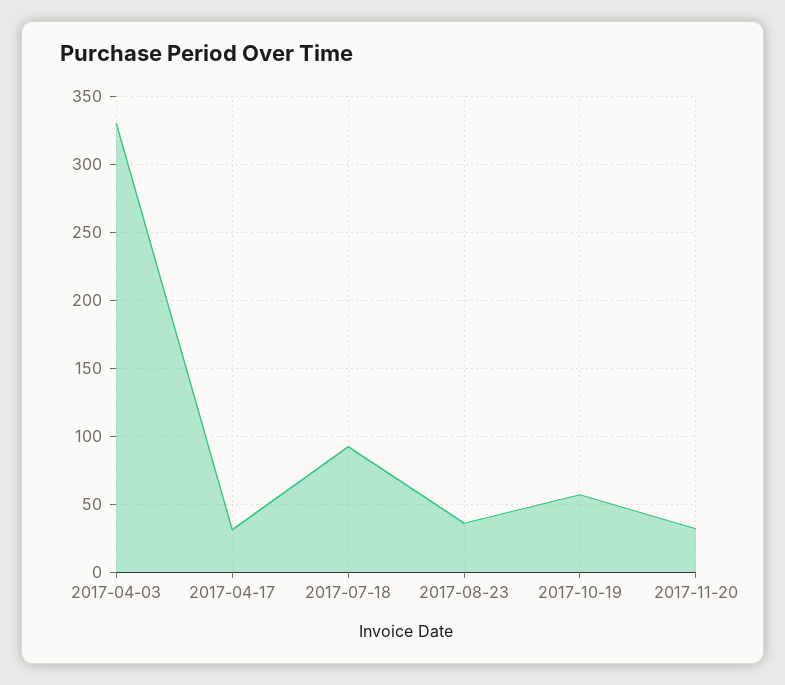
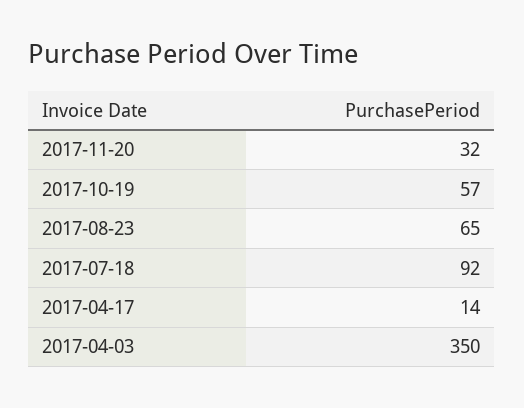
2017-04-03: 330 -> 350
2017-04-17: 30 -> 14
2017-08-23: 35 -> 65

